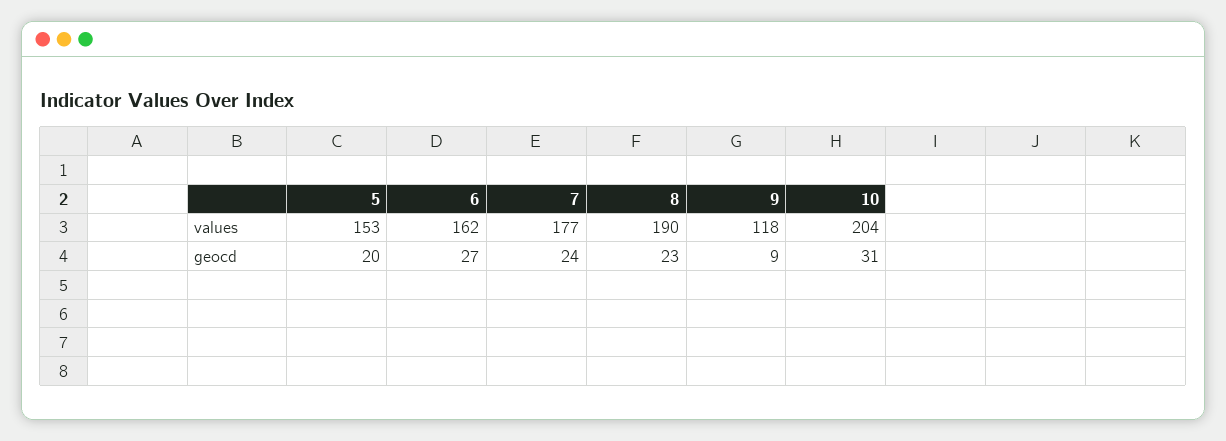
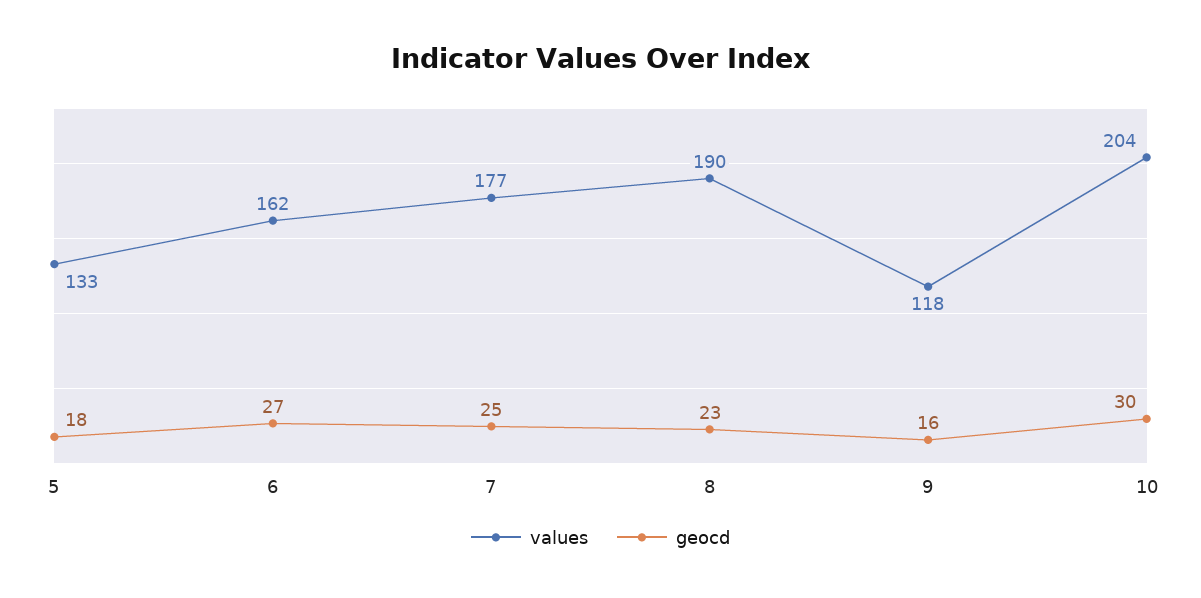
values, 5: 153 -> 133
geocd, 5: 20 -> 18
geocd, 7: 24 -> 25
geocd, 9: 9 -> 16
geocd, 10: 31 -> 30

